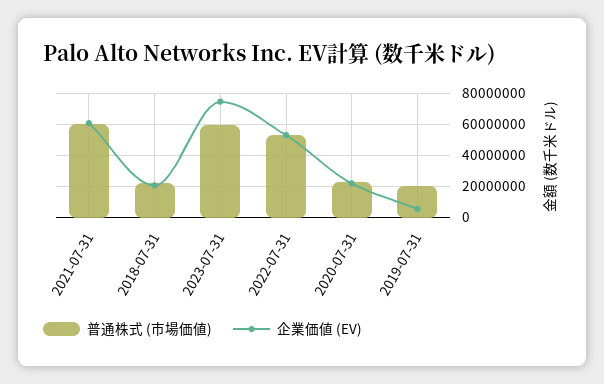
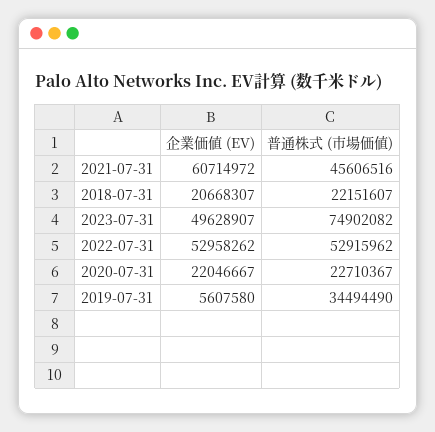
普通株式 (市場価値), 2021-07-31: 60000000 -> 45606516
普通株式 (市場価値), 2023-07-31: 60000000 -> 74902082
企業価値 (EV), 2023-07-31: 75000000 -> 49628907
普通株式 (市場価値), 2019-07-31: 20000000 -> 34494490

